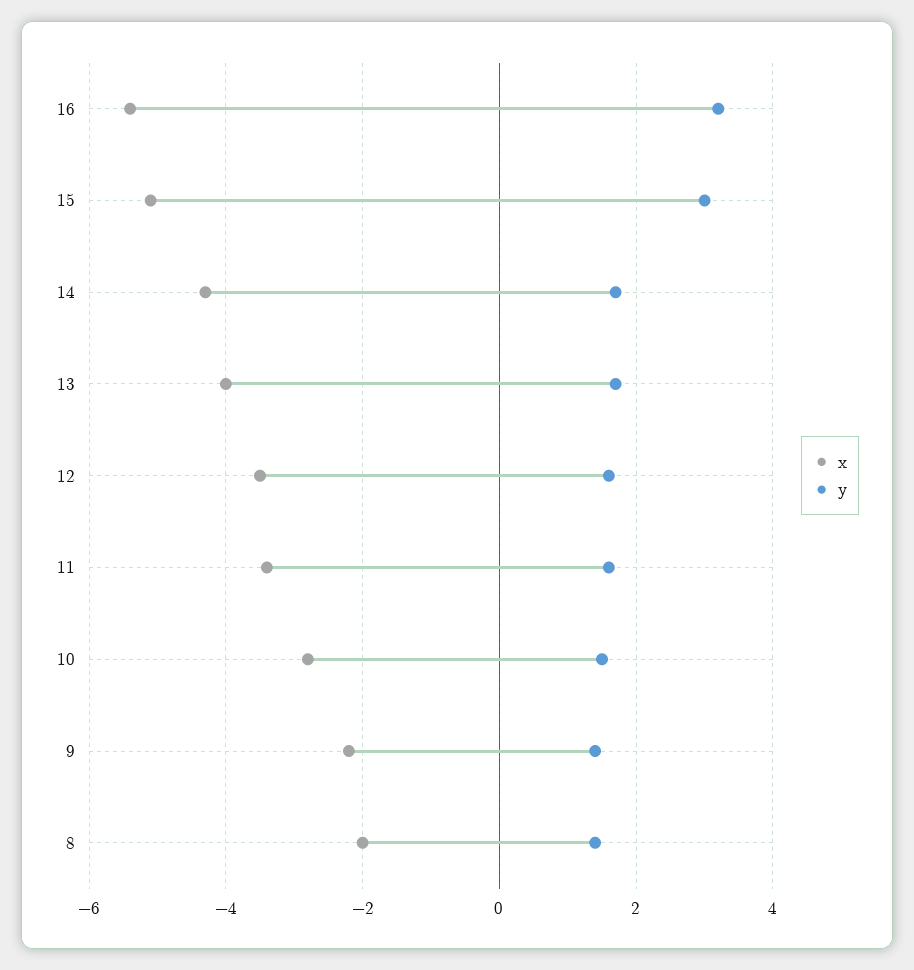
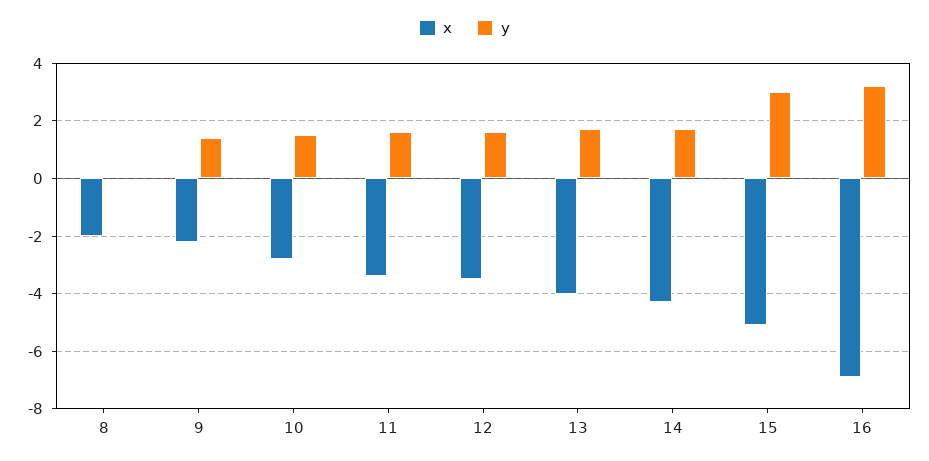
x, 16: -5.5 -> -7
y, 8: 1.5 -> 0

